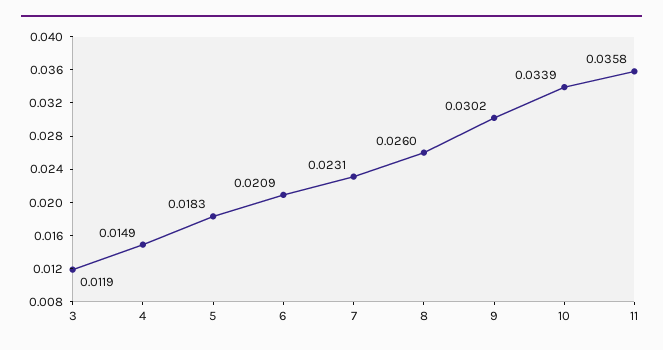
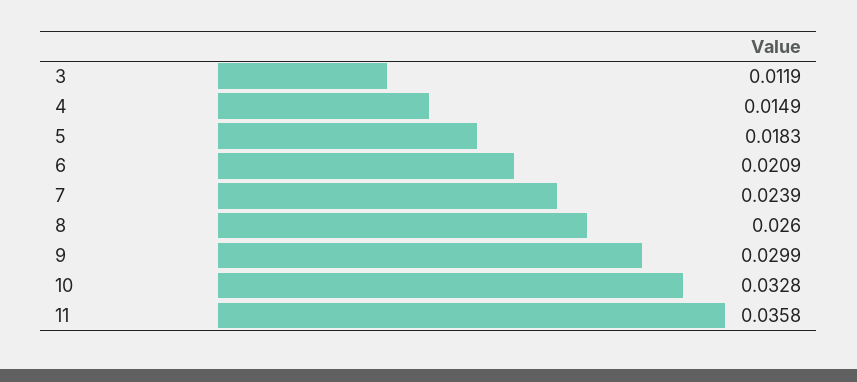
7: 0.0231 -> 0.0239
9: 0.0302 -> 0.0299
10: 0.0339 -> 0.0328

